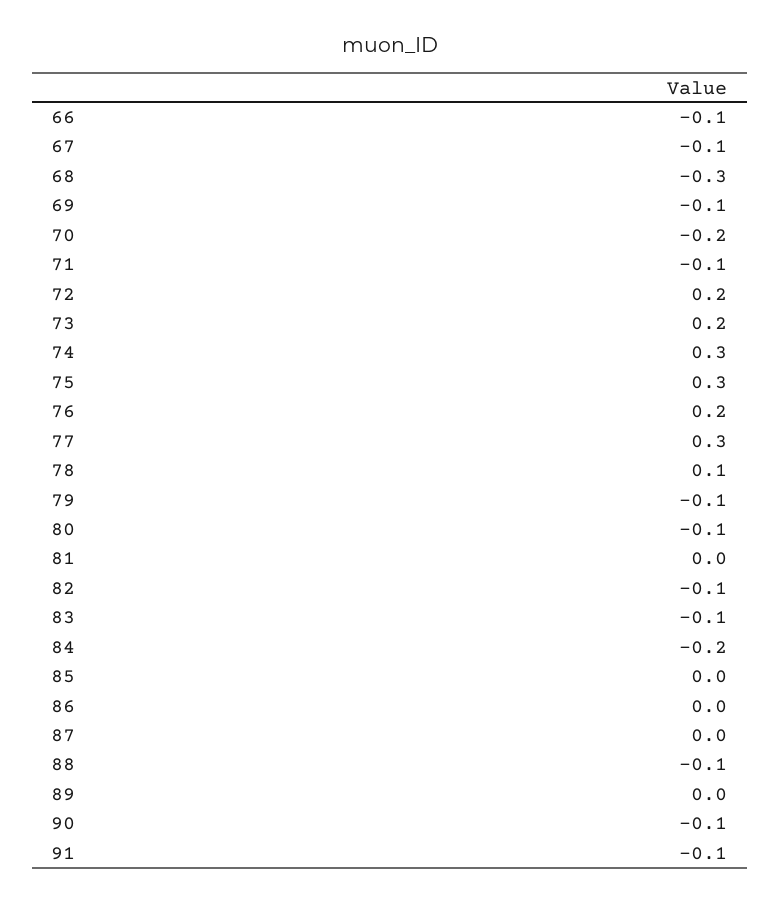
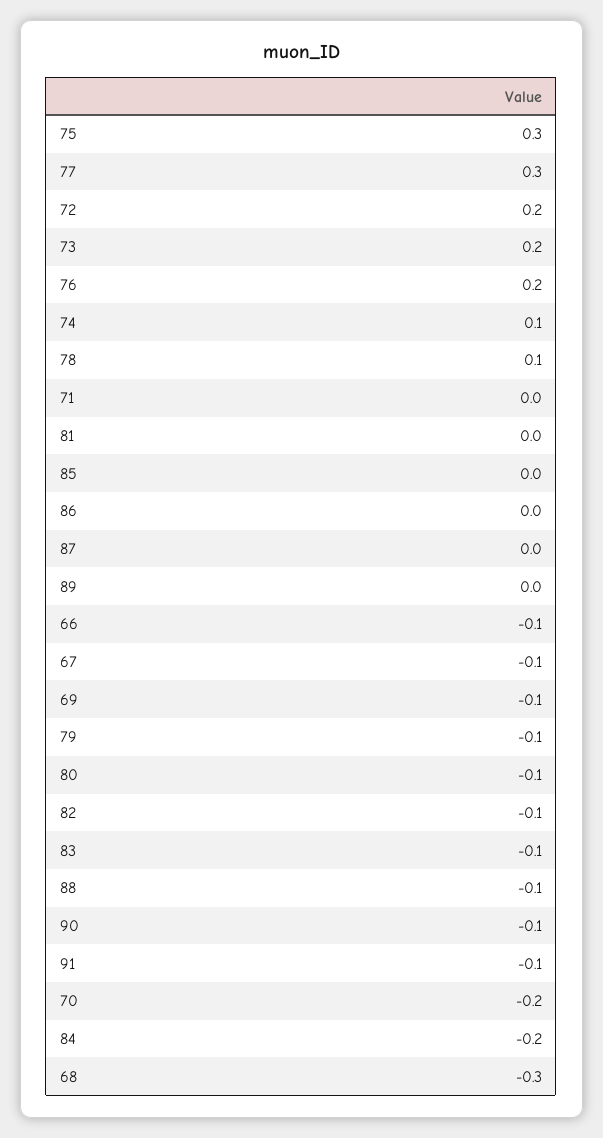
71: -0.1 -> 0
74: 0.3 -> 0.1

